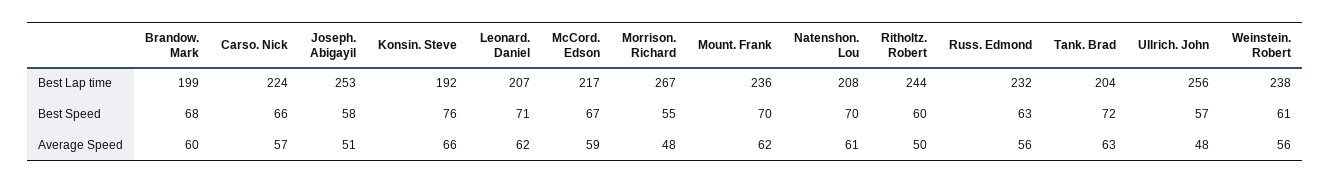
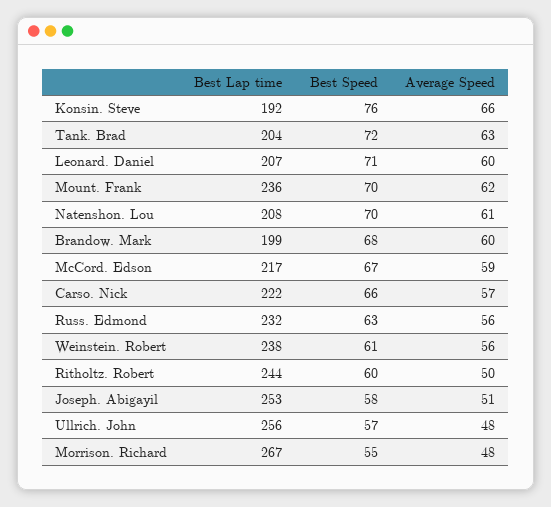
Carso. Nick, Best Lap time: 224 -> 222
Leonard. Daniel, Average Speed: 62 -> 60

